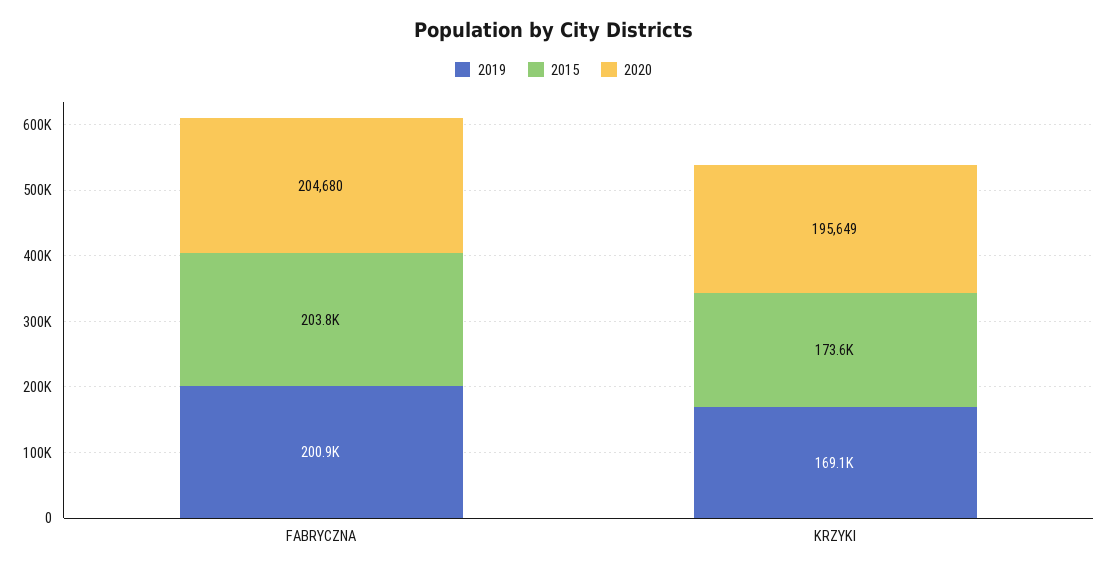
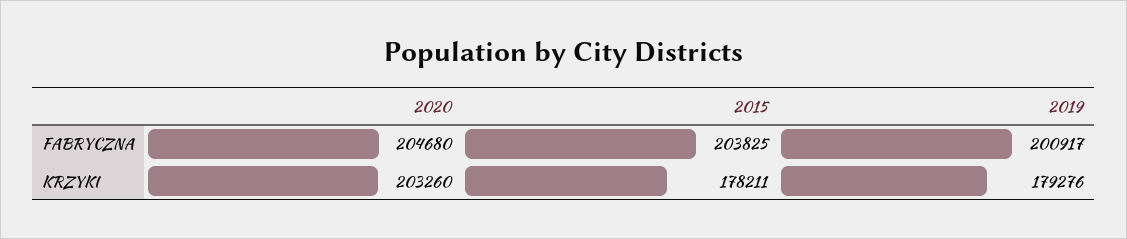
2019, KRZYKI: 169100 -> 179276
2015, KRZYKI: 173600 -> 178211
2020, KRZYKI: 195649 -> 203260

